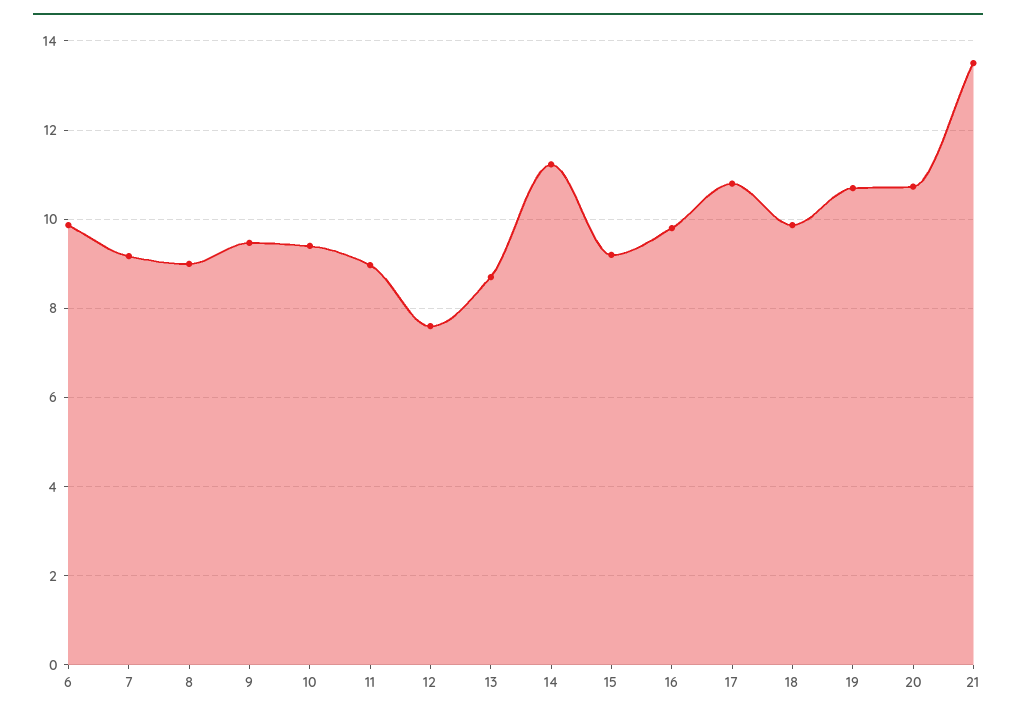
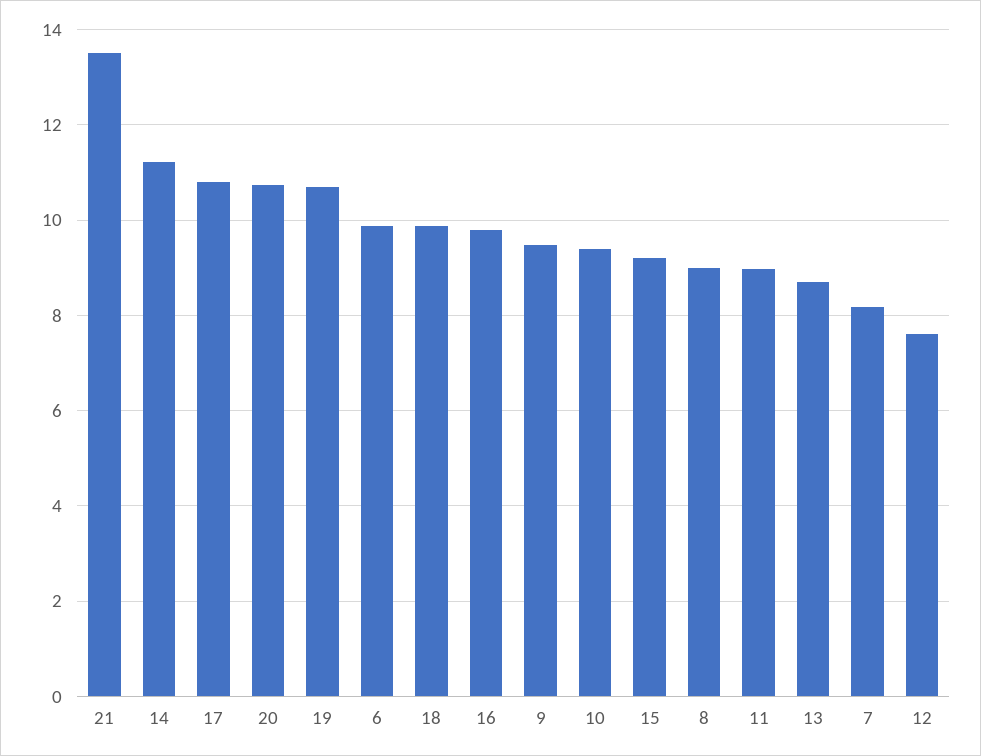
7: 9.2 -> 8.2

